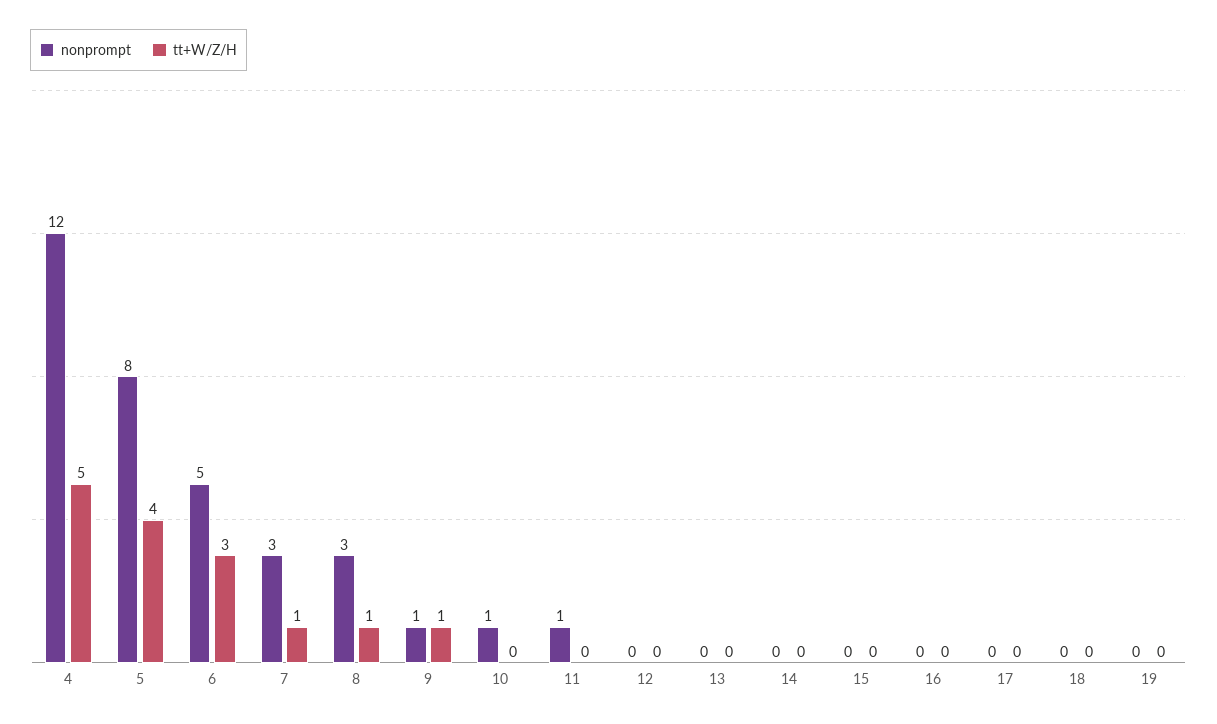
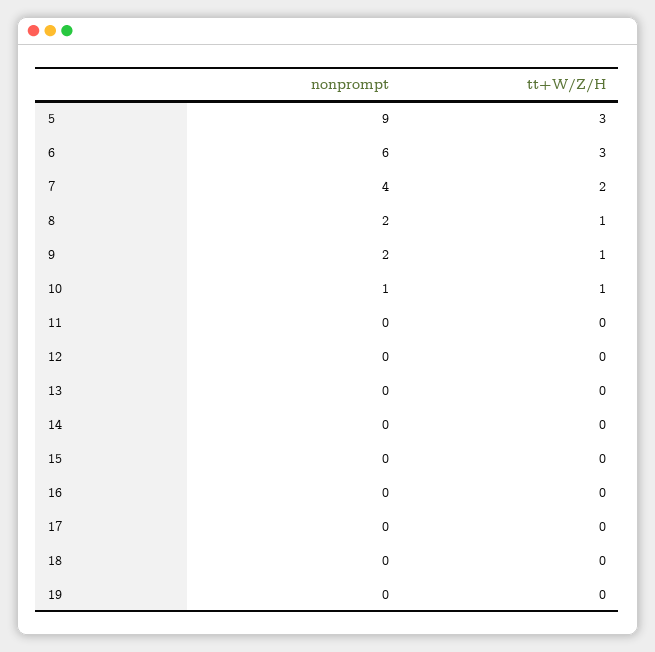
nonprompt, 4: 12 -> none
tt+W/Z/H, 4: 5 -> none
nonprompt, 5: 8 -> 9
tt+W/Z/H, 5: 4 -> 3
nonprompt, 6: 5 -> 6
nonprompt, 7: 3 -> 4
tt+W/Z/H, 7: 1 -> 2
nonprompt, 8: 3 -> 2
nonprompt, 9: 1 -> 2
tt+W/Z/H, 10: 0 -> 1
nonprompt, 11: 1 -> 0

